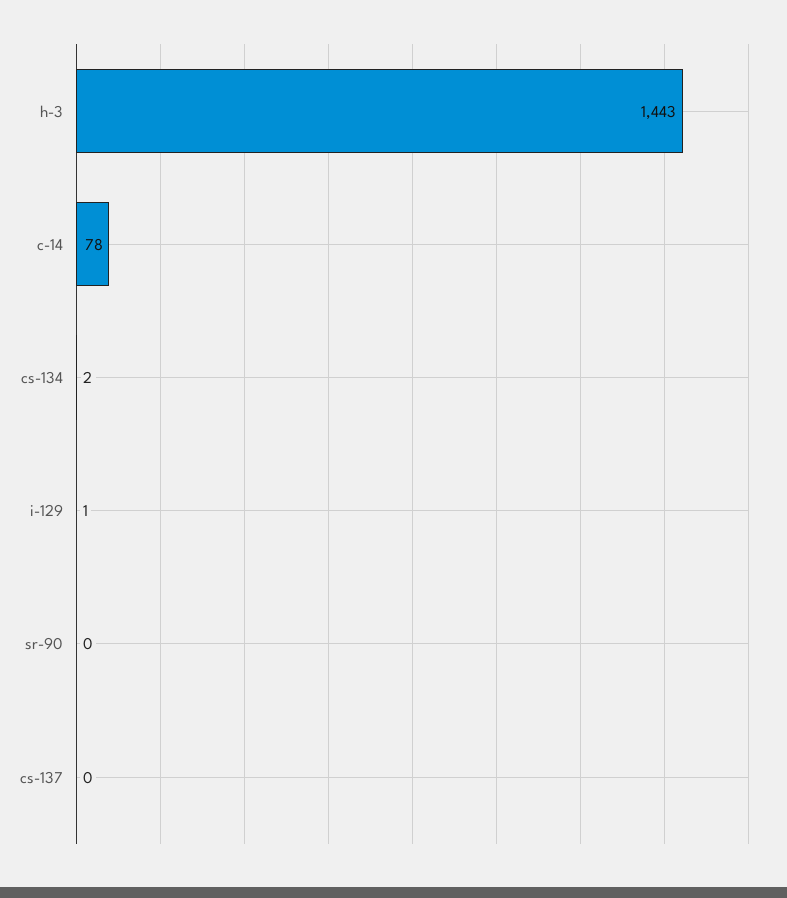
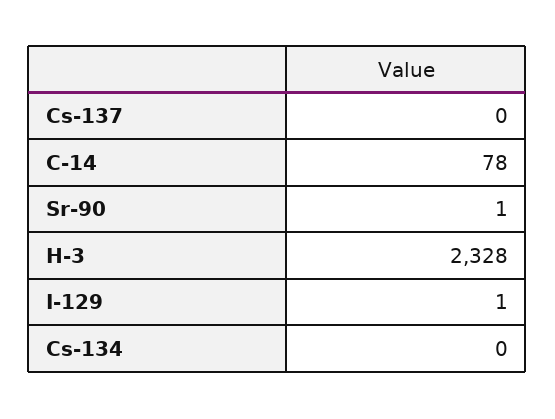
h-3: 1443 -> 2328
cs-134: 2 -> 0
sr-90: 0 -> 1

